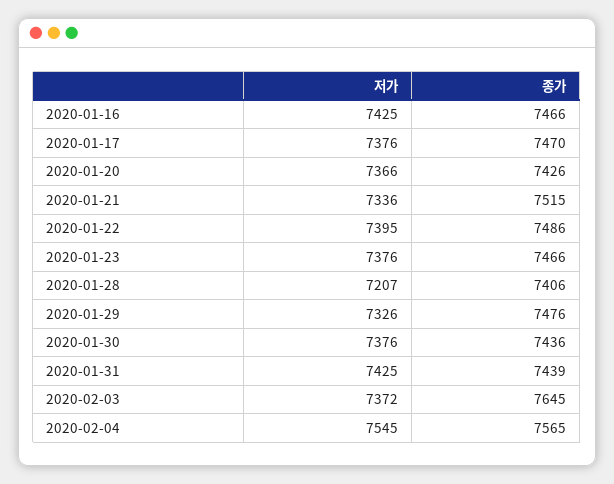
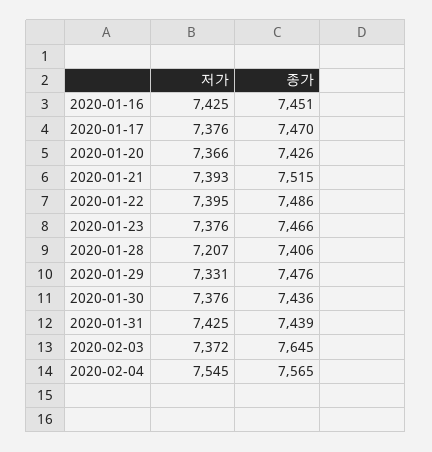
종가, 2020-01-16: 7466 -> 7451
저가, 2020-01-21: 7336 -> 7393
저가, 2020-01-29: 7326 -> 7331

